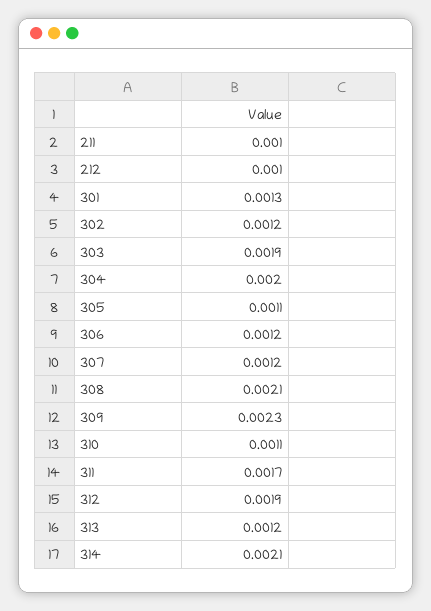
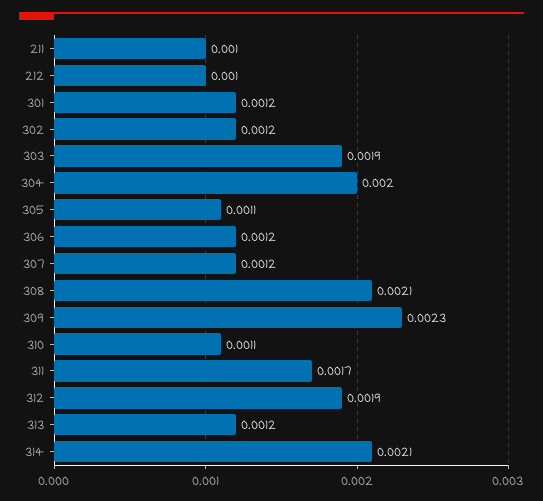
301: 0.0013 -> 0.0012

